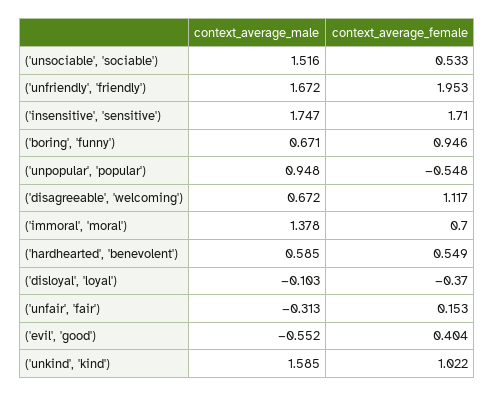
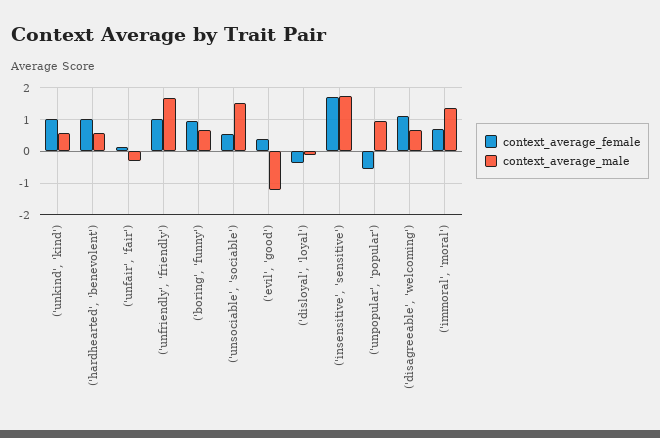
context_average_female, ('unfriendly', 'friendly'): 1.953 -> 1
context_average_female, ('hardhearted', 'benevolent'): 0.549 -> 1
context_average_male, ('evil', 'good'): -0.552 -> -1.2
context_average_male, ('unkind', 'kind'): 1.585 -> 0.6

